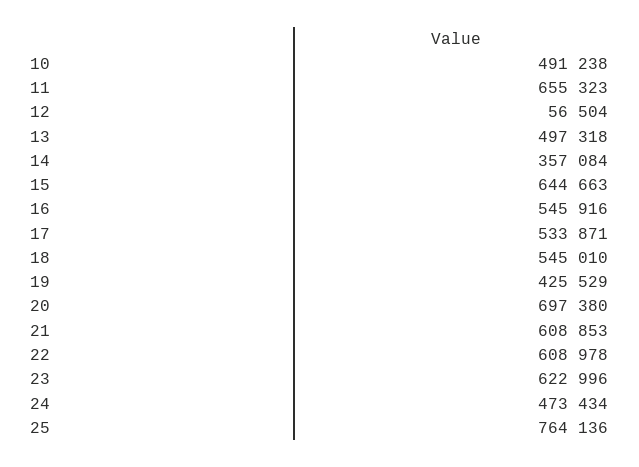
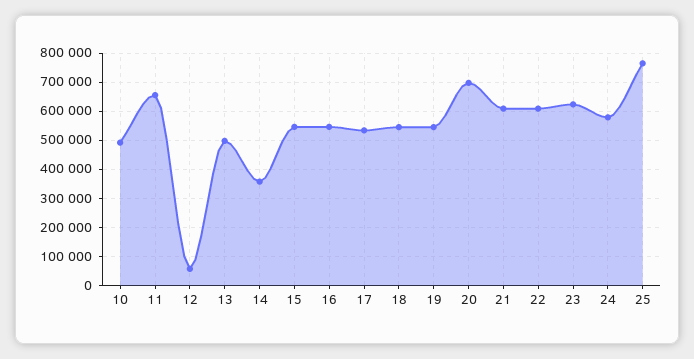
15: 644663 -> 550000
19: 425529 -> 550000
24: 473434 -> 575000

